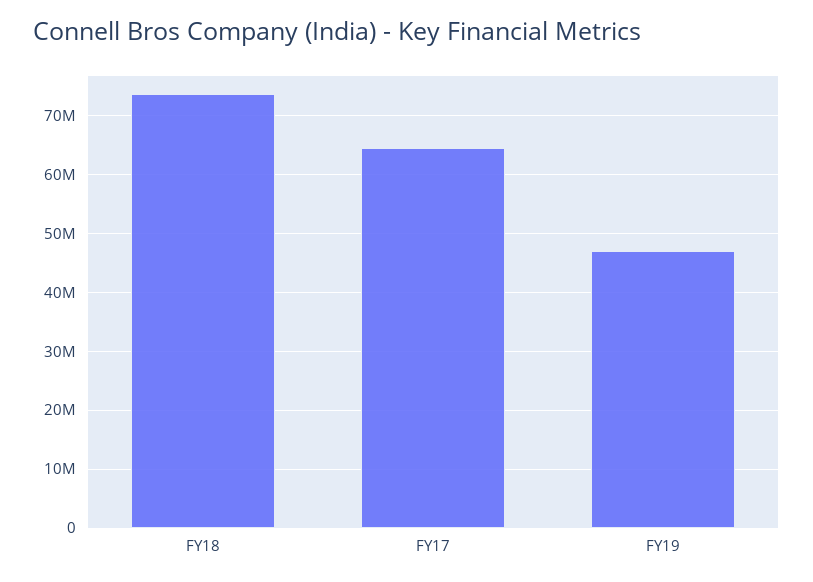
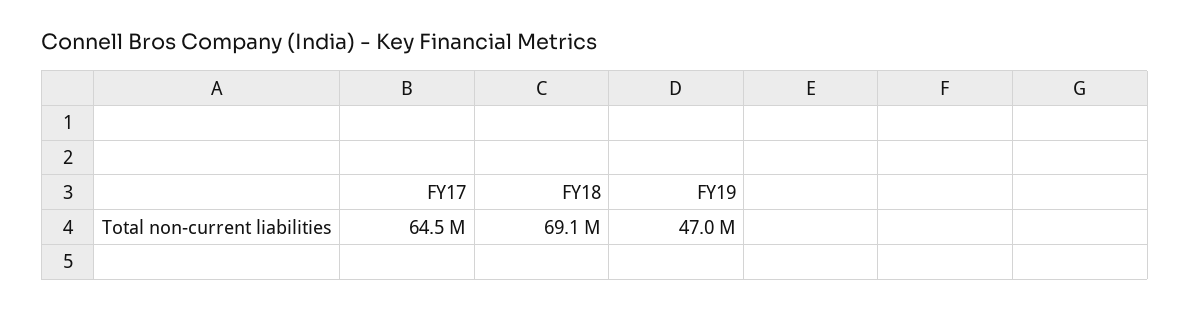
FY18: 74000000 -> 69100000

